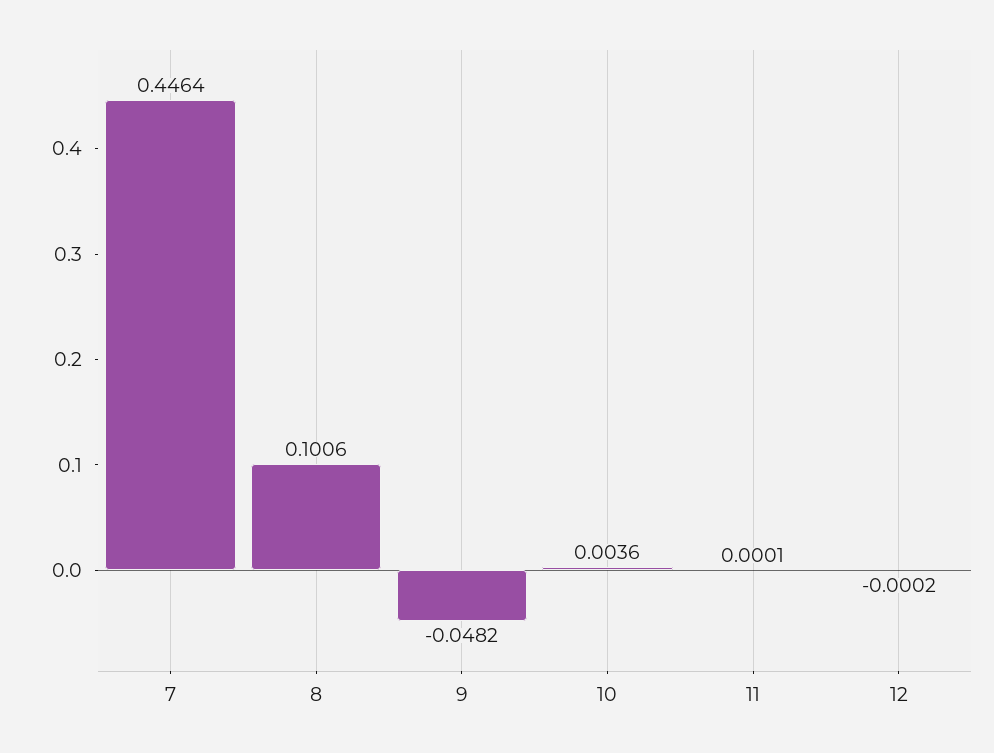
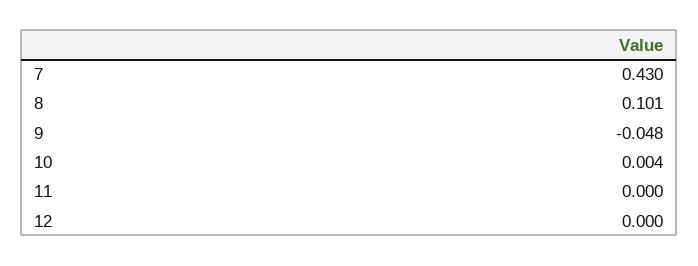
7: 0.4464 -> 0.43

